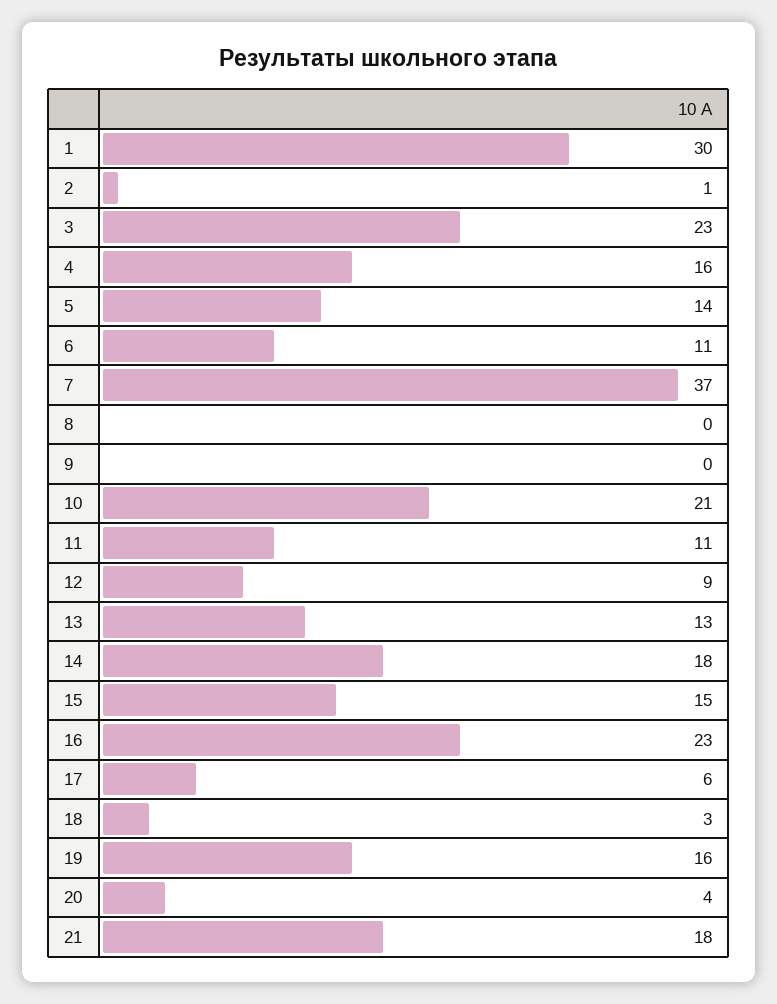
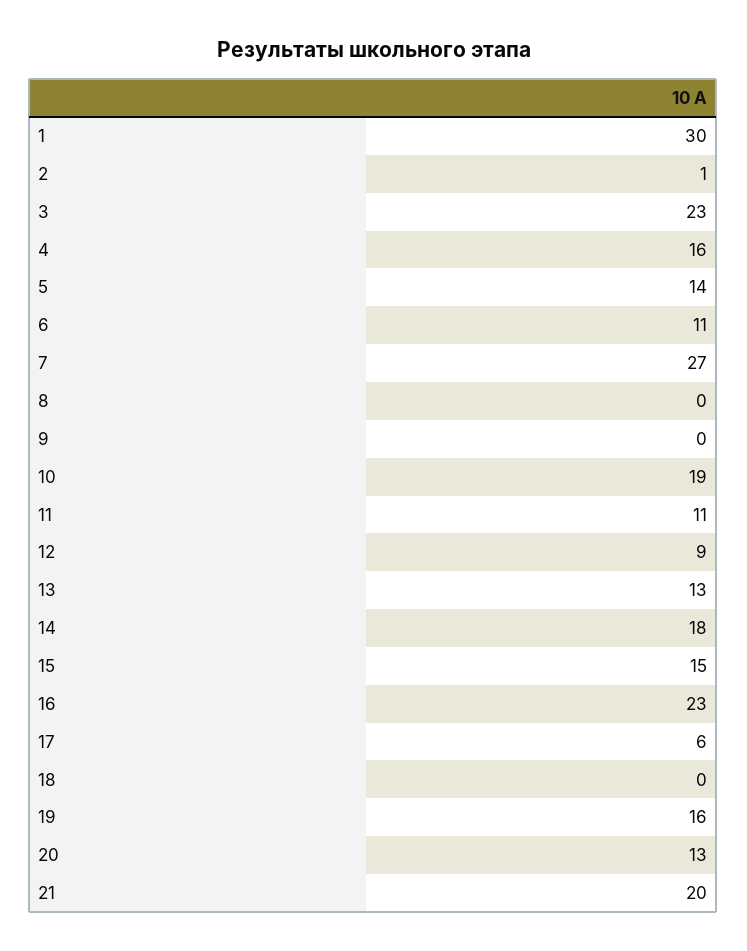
7: 37 -> 27
10: 21 -> 19
18: 3 -> 0
20: 4 -> 13
21: 18 -> 20

